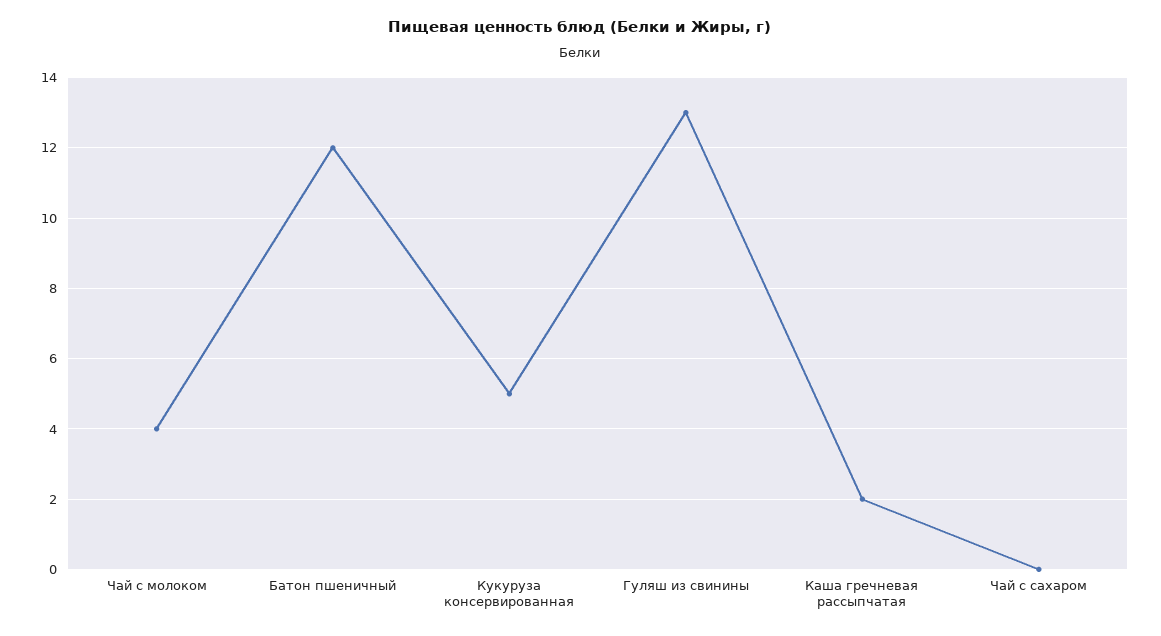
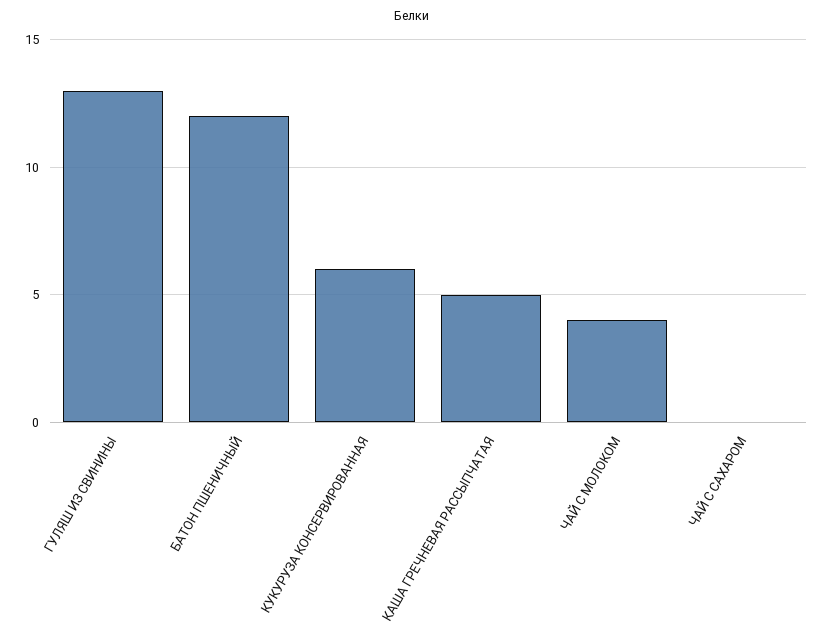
Кукуруза консервированная: 5 -> 6
Каша гречневая рассыпчатая: 2 -> 5

